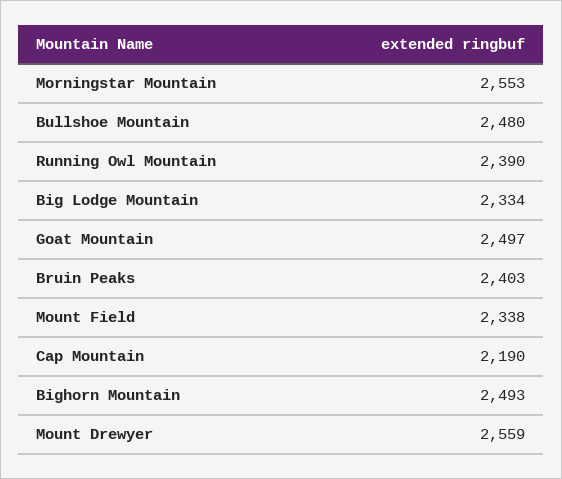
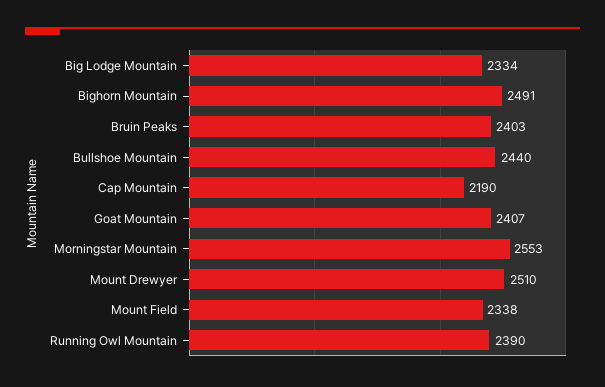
Bullshoe Mountain: 2480 -> 2440
Goat Mountain: 2497 -> 2407
Bighorn Mountain: 2493 -> 2491
Mount Drewyer: 2559 -> 2510

